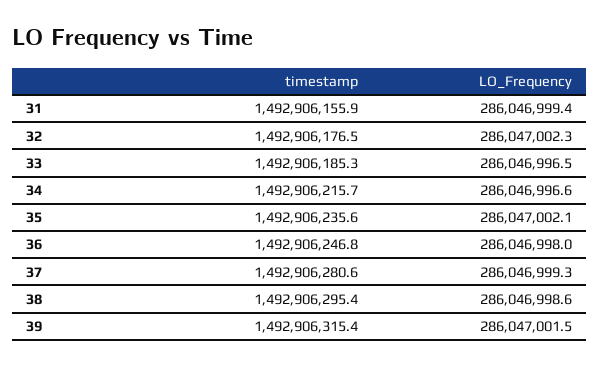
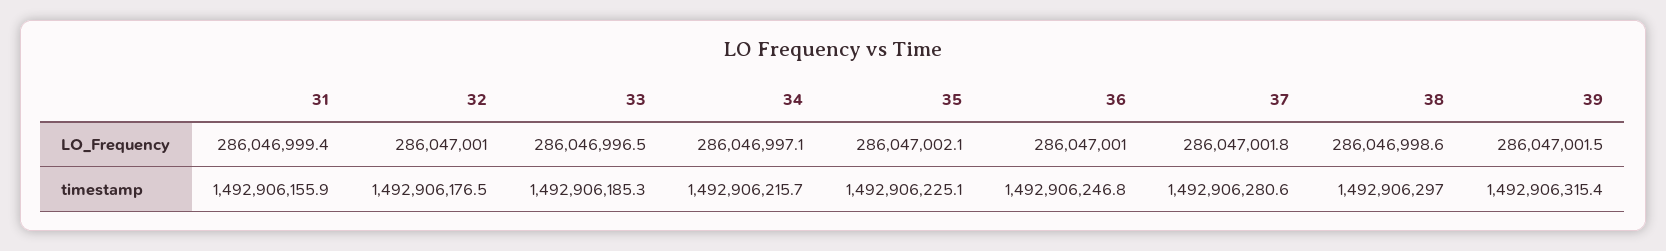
LO_Frequency, 32: 286047002.3 -> 286047001
LO_Frequency, 34: 286046996.6 -> 286046997.1
timestamp, 35: 1492906235.6 -> 1492906225.1
LO_Frequency, 36: 286046998 -> 286047001
LO_Frequency, 37: 286046999.3 -> 286047001.8
timestamp, 38: 1492906295.4 -> 1492906297

